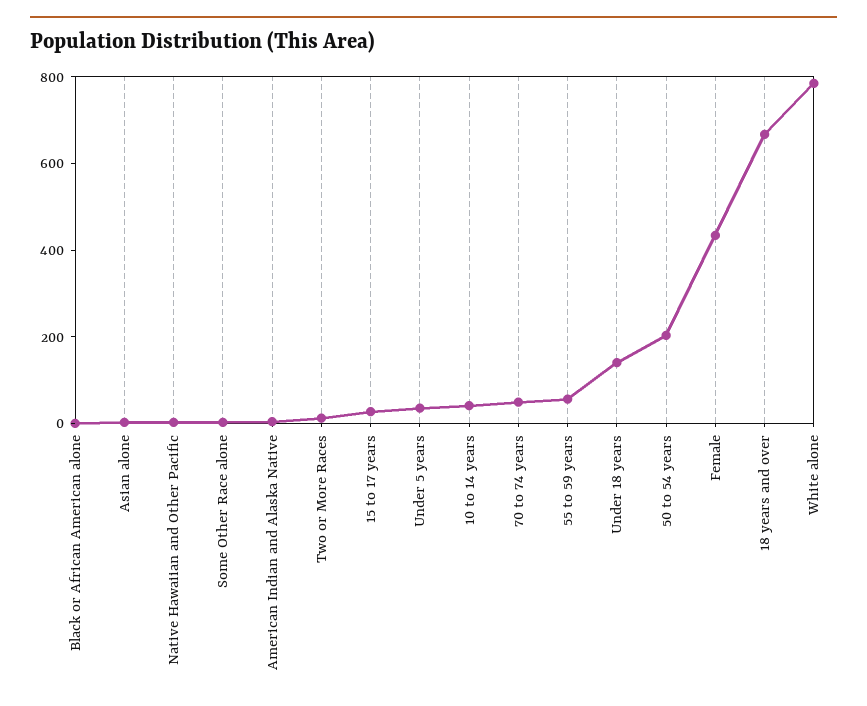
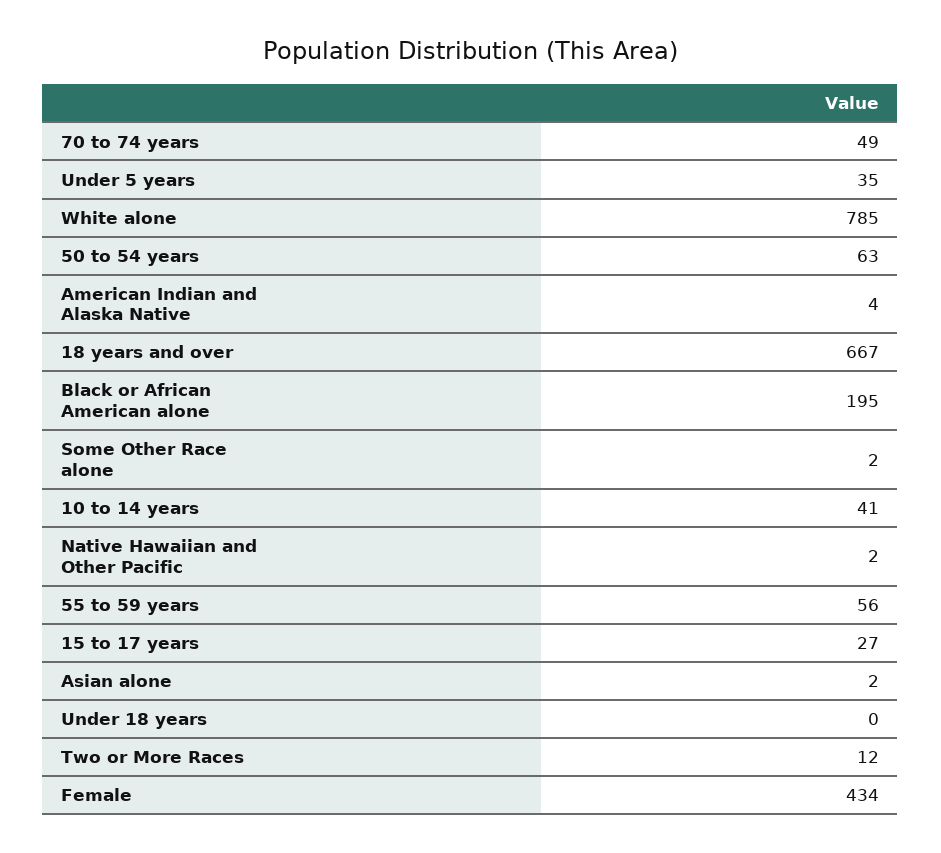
Black or African American alone: 0 -> 195
Under 18 years: 150 -> 0
50 to 54 years: 200 -> 63

